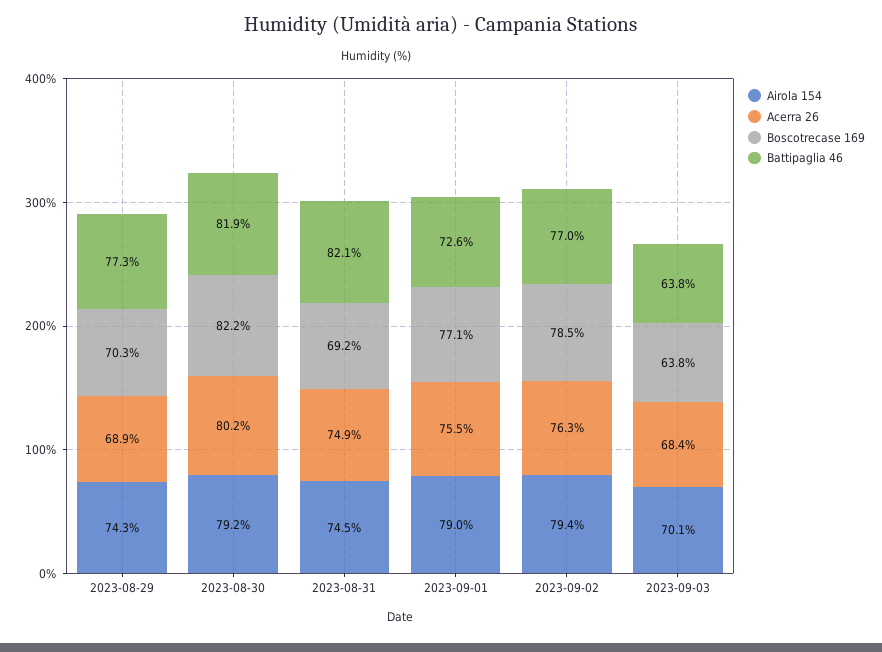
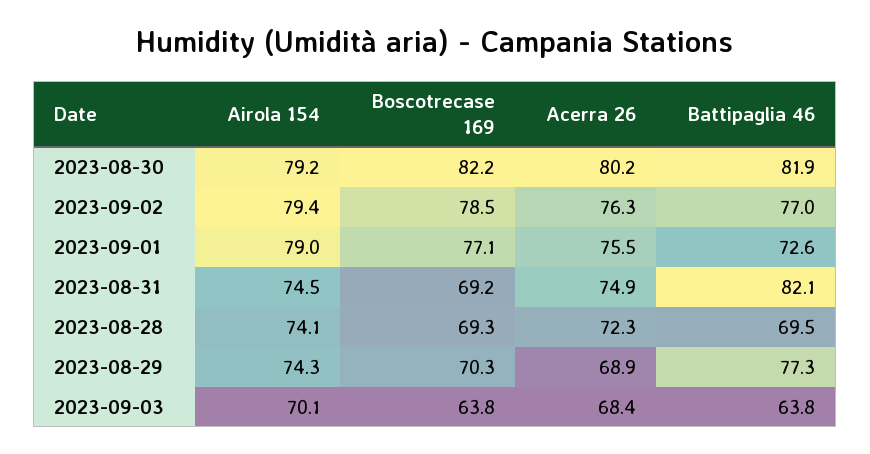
Airola 154, 2023-08-28: none -> 74.1
Boscotrecase 169, 2023-08-28: none -> 69.3
Acerra 26, 2023-08-28: none -> 72.3
Battipaglia 46, 2023-08-28: none -> 69.5

